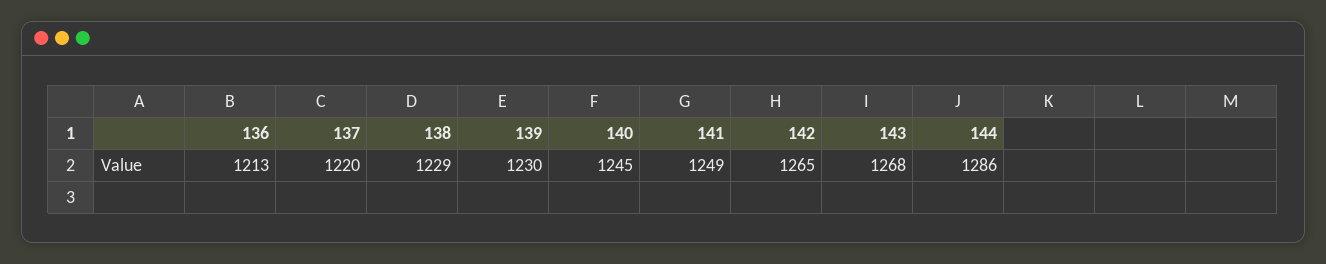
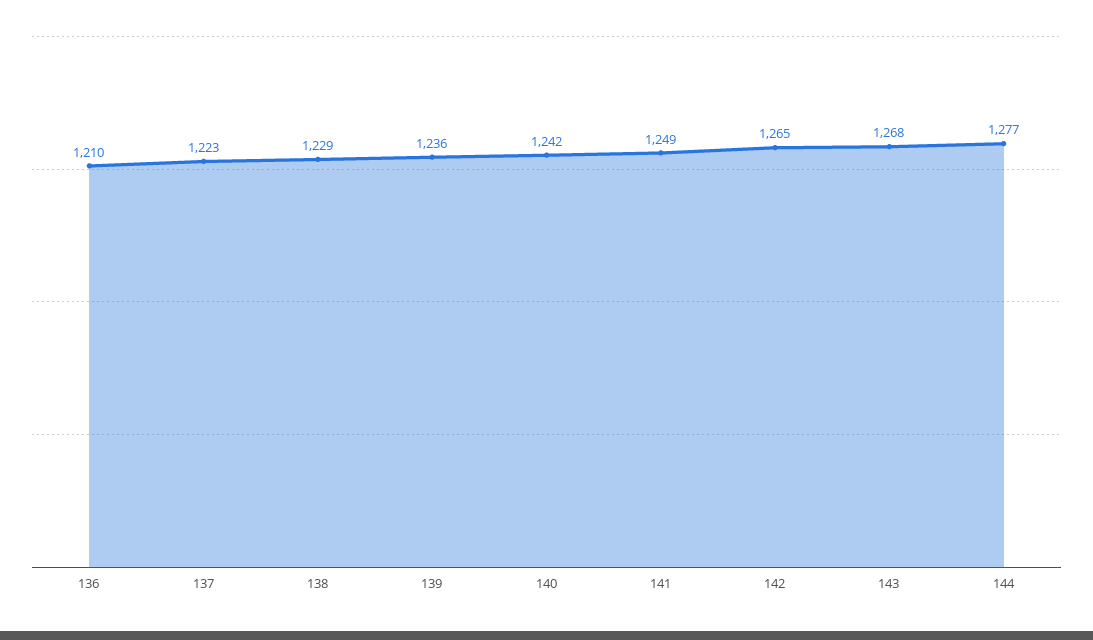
136: 1213 -> 1210
137: 1220 -> 1223
139: 1230 -> 1236
140: 1245 -> 1242
144: 1286 -> 1277

